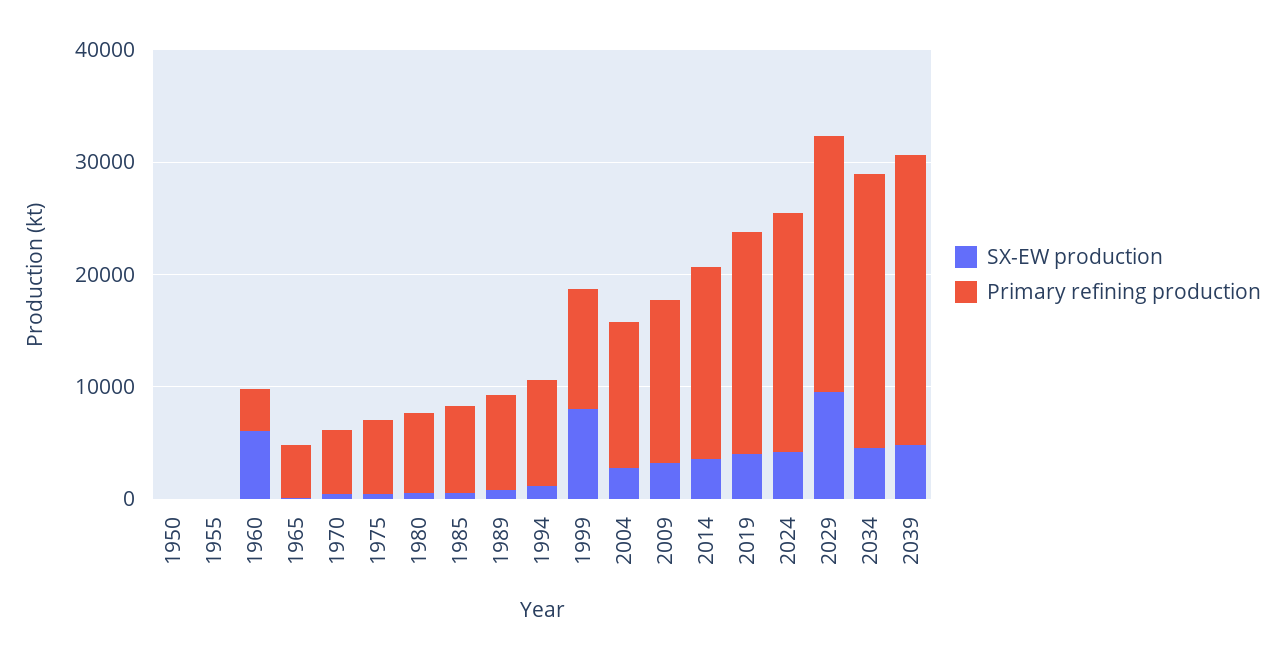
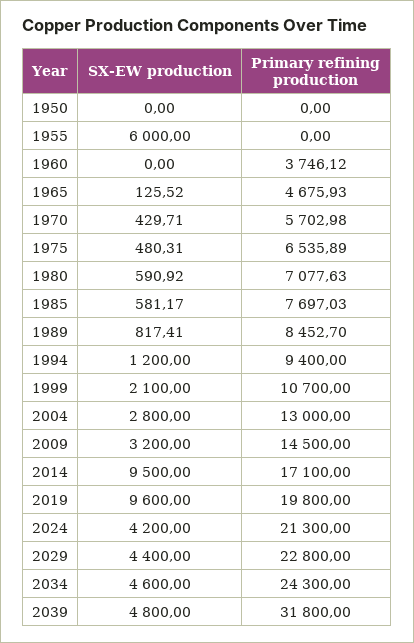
SX-EW production, 1955: 0 -> 6000
SX-EW production, 1960: 6000 -> 0
SX-EW production, 1999: 8000 -> 2100
SX-EW production, 2014: 4000 -> 9500
SX-EW production, 2019: 4000 -> 9600
SX-EW production, 2029: 10000 -> 4400
Primary refining production, 2039: 26000 -> 31800

